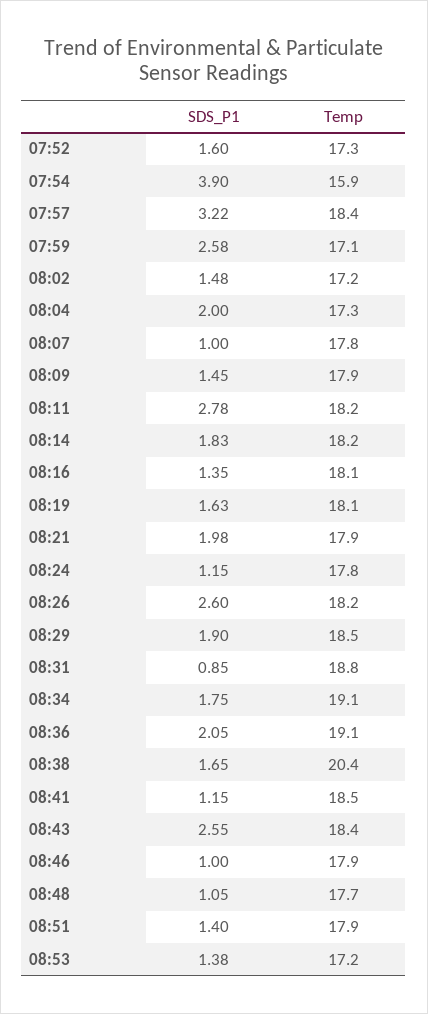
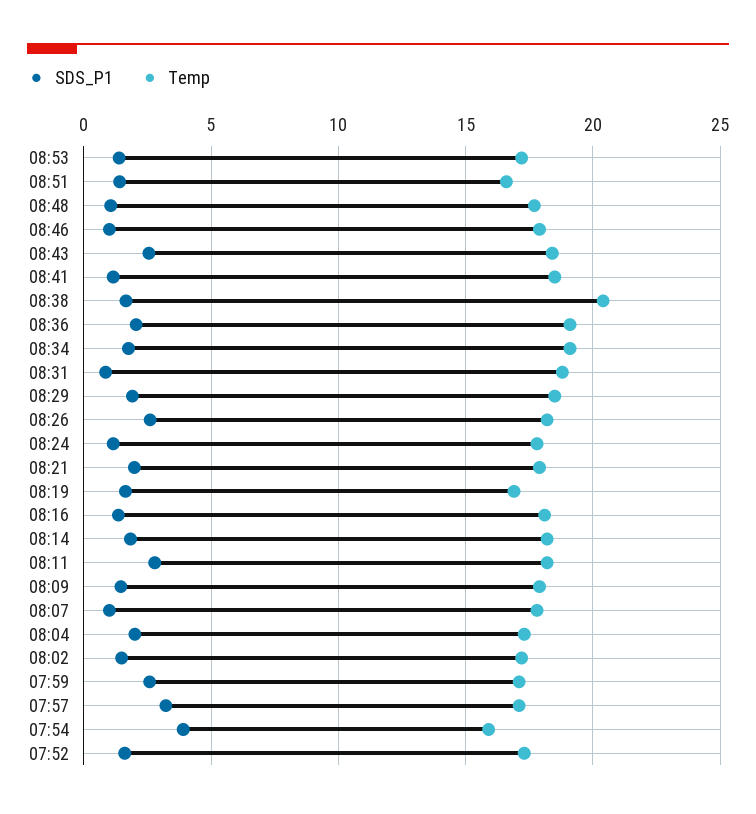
Temp, 07:57: 18.4 -> 17
Temp, 08:19: 18.1 -> 17
Temp, 08:51: 17.9 -> 16.5

